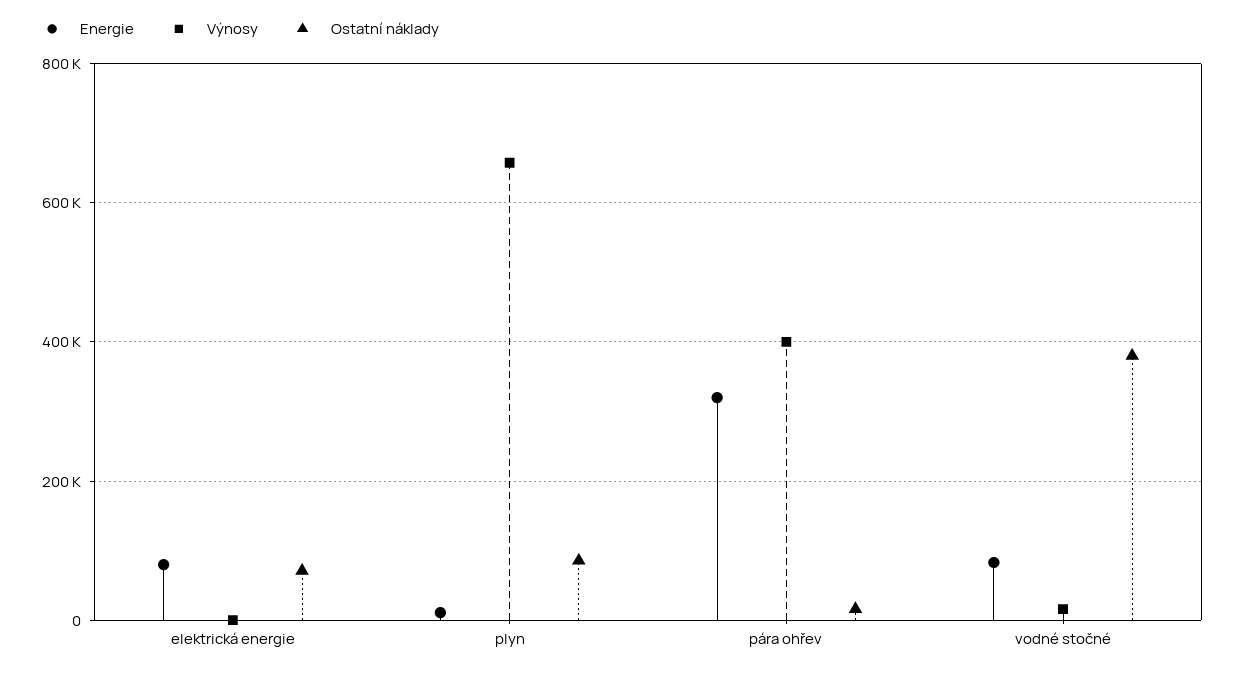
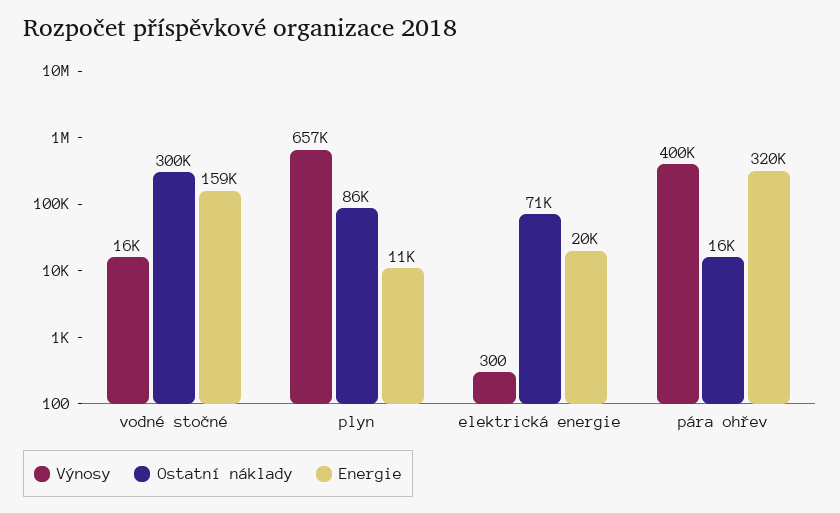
Energie, elektrická energie: 80000 -> 20000
Energie, vodné stočné: 80000 -> 159000
Ostatní náklady, vodné stočné: 380000 -> 300000

